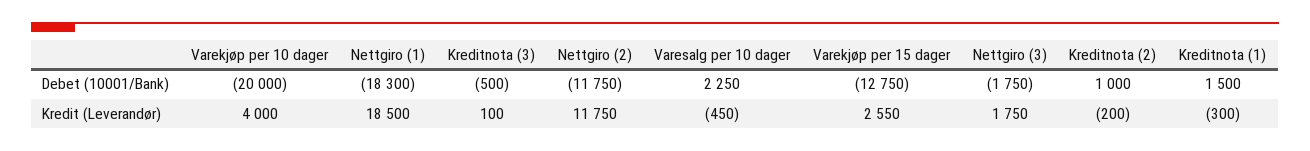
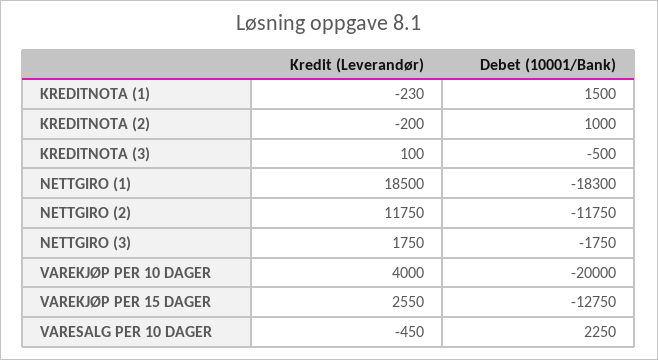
Kreditnota (1), Kredit (Leverandør): -300 -> -230

